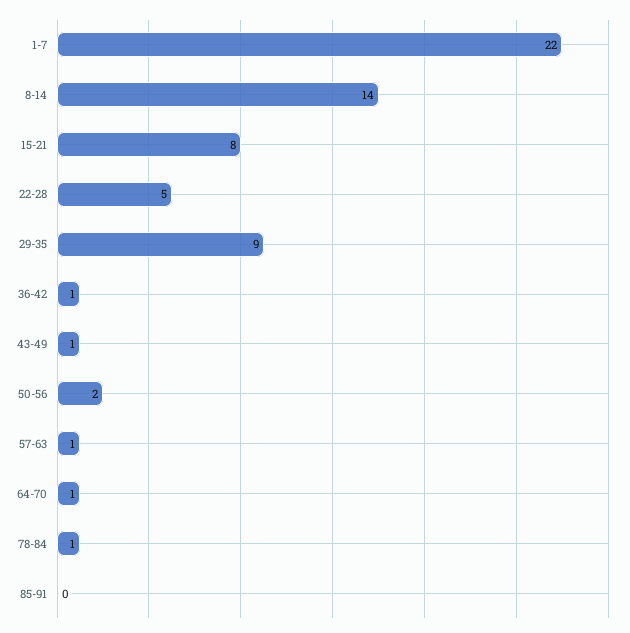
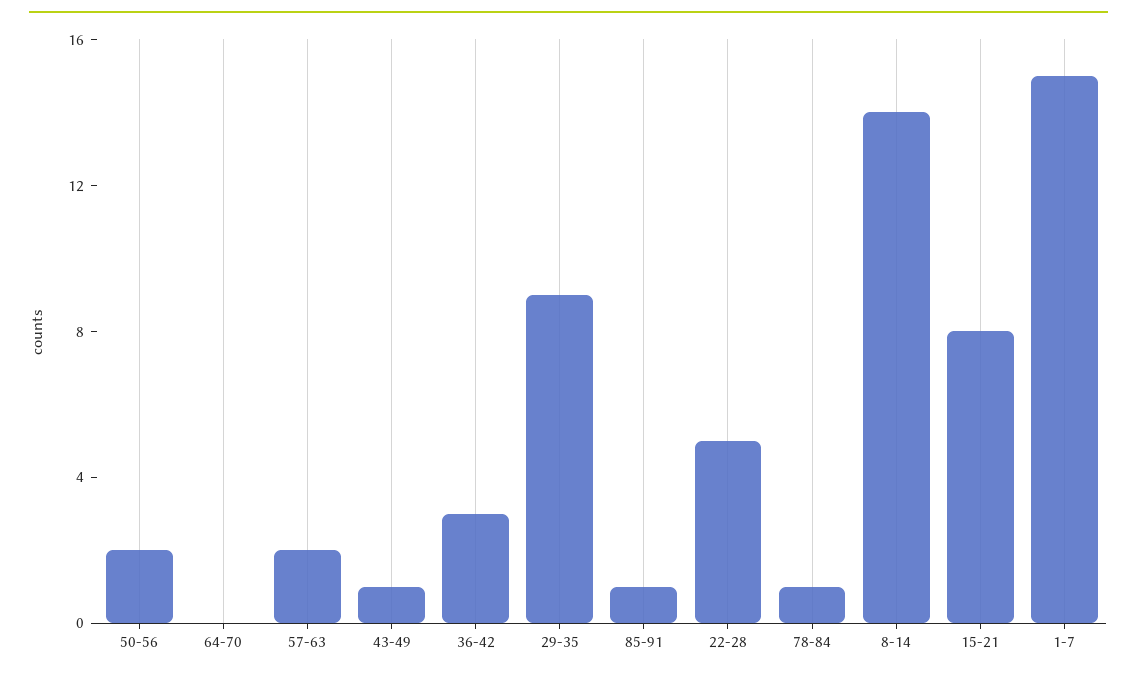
1-7: 22 -> 15
36-42: 1 -> 3
57-63: 1 -> 2
64-70: 1 -> 0
85-91: 0 -> 1

